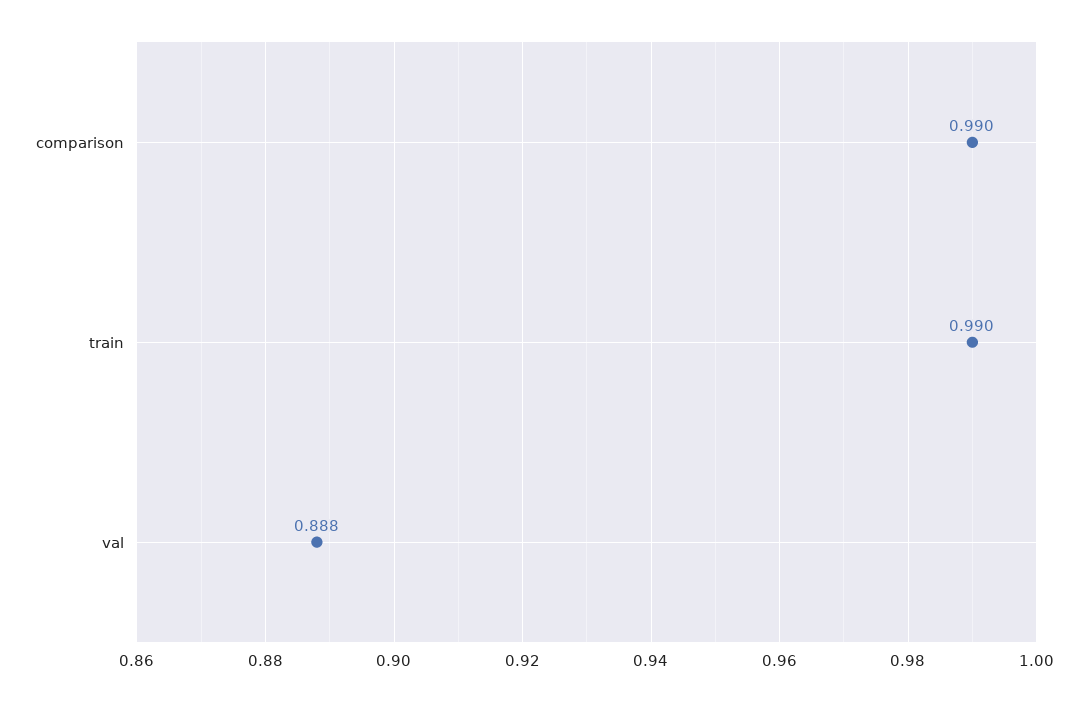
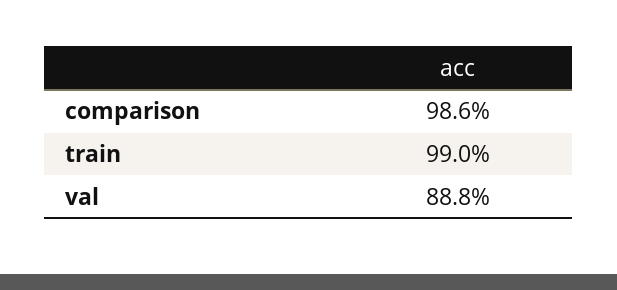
comparison: 0.99 -> 0.986

